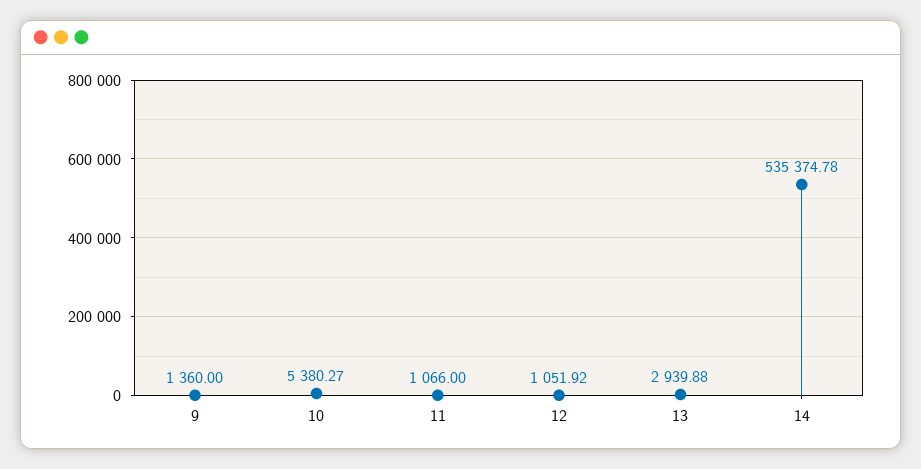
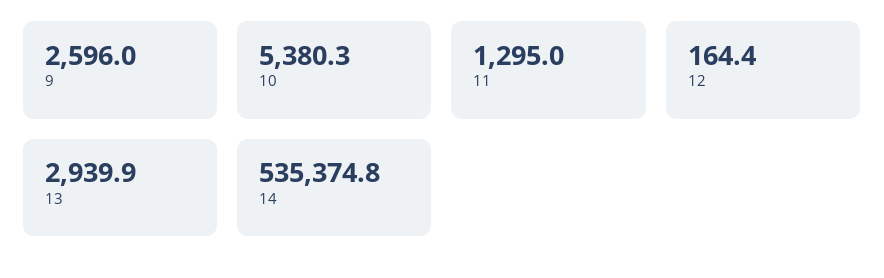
9: 1360 -> 2596
11: 1066 -> 1295
12: 1051.92 -> 164.4

